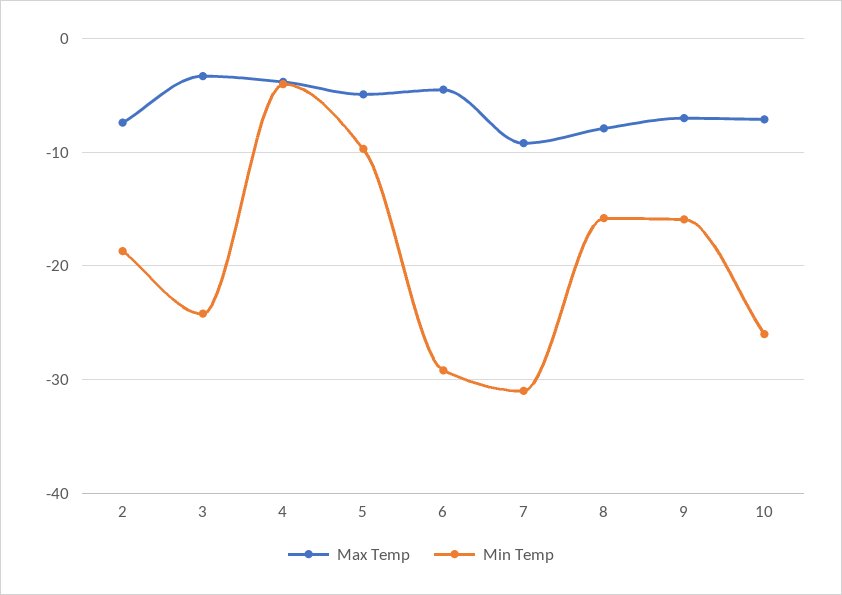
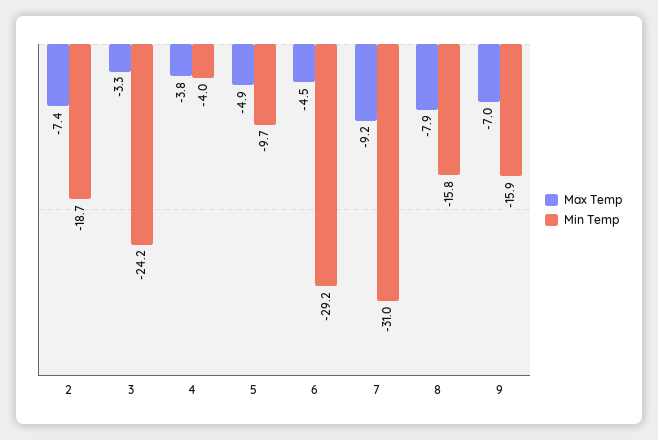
Max Temp, 10: -7 -> none
Min Temp, 10: -26 -> none

